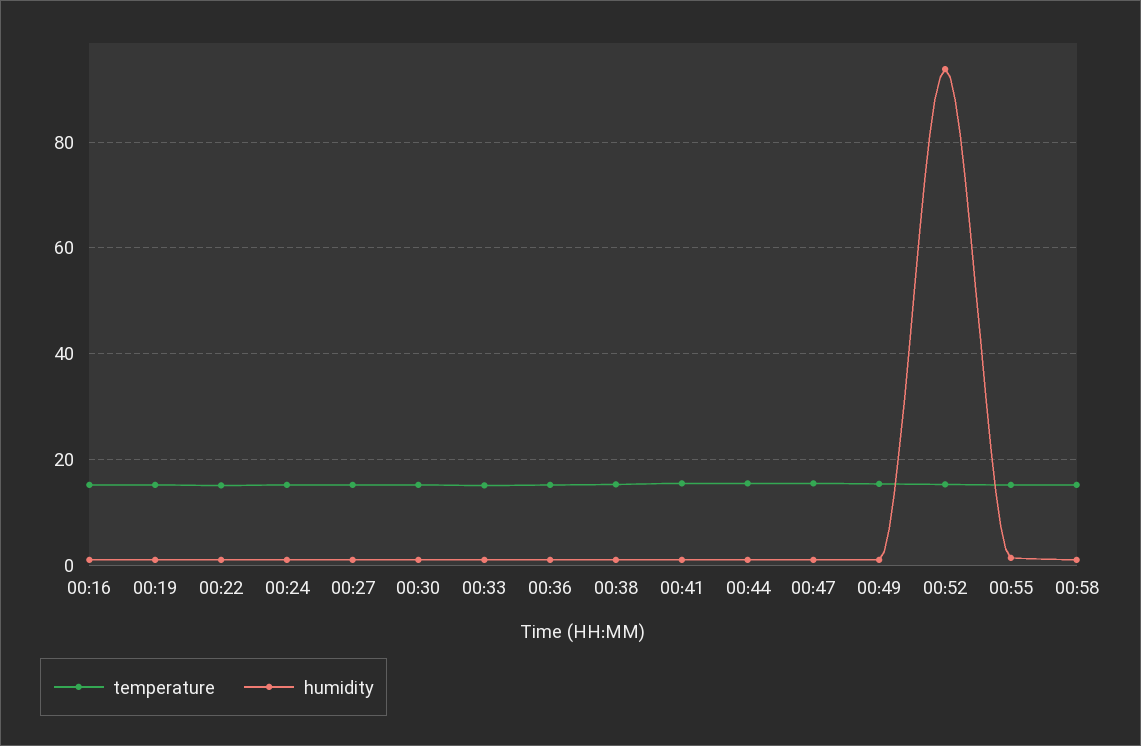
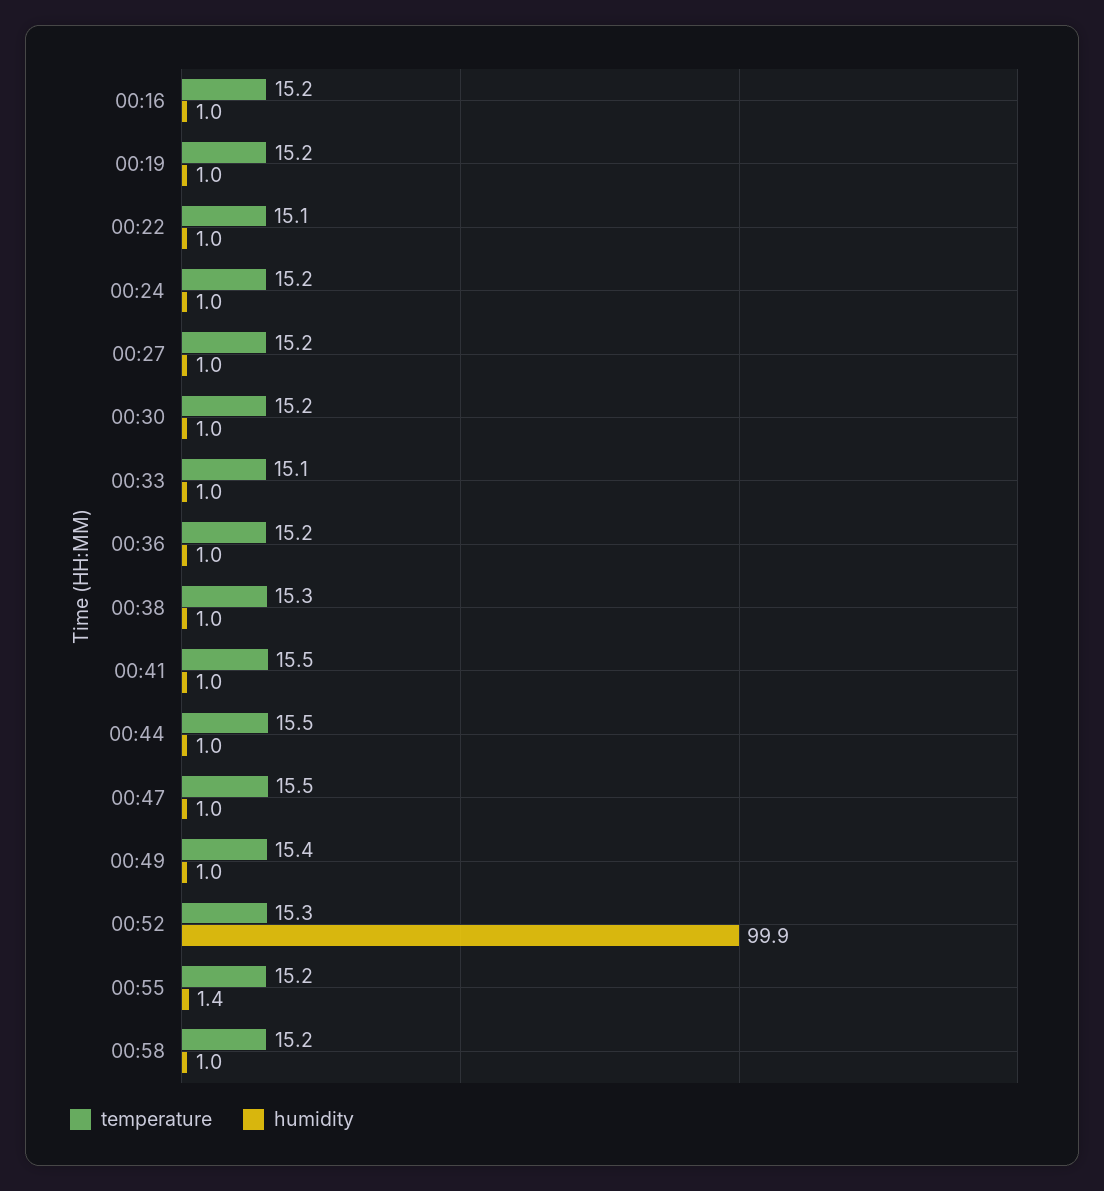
humidity, 00:52: 94 -> 99.9

